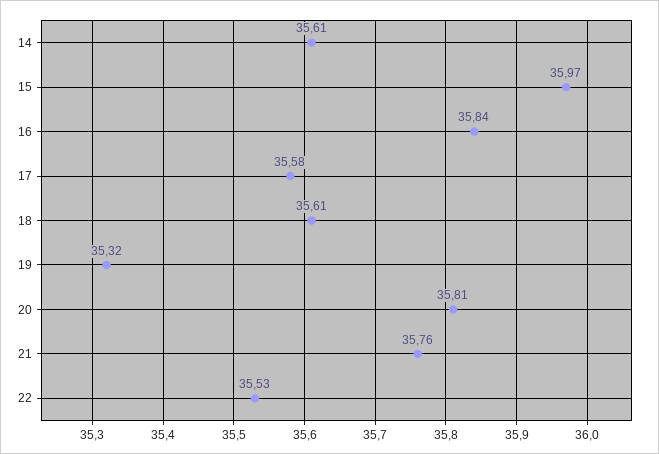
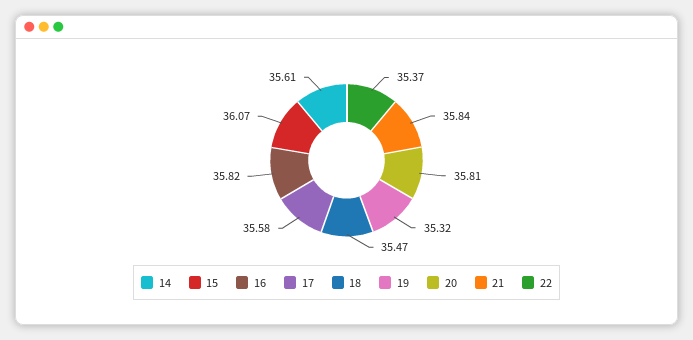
15: 35.97 -> 36.07
16: 35.84 -> 35.82
18: 35.61 -> 35.47
21: 35.76 -> 35.84
22: 35.53 -> 35.37

